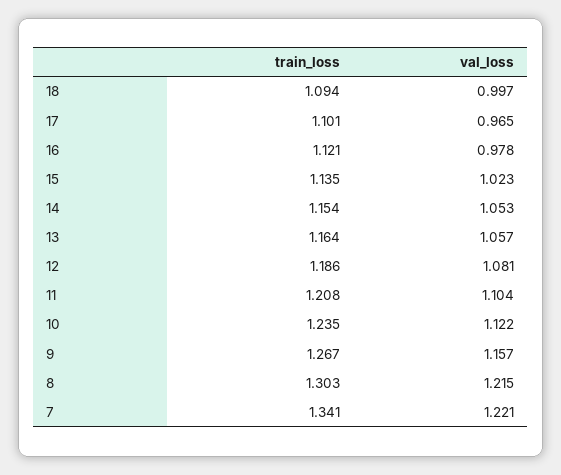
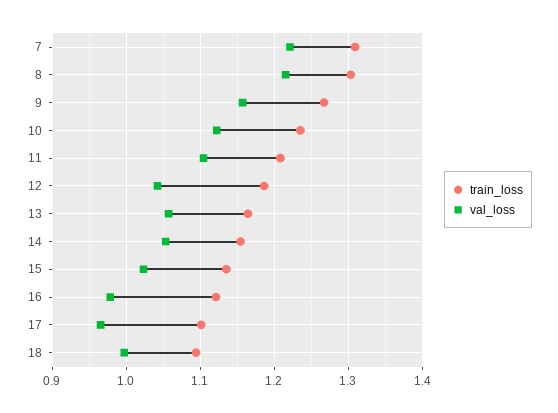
val_loss, 12: 1.081 -> 1.04
train_loss, 7: 1.341 -> 1.31

